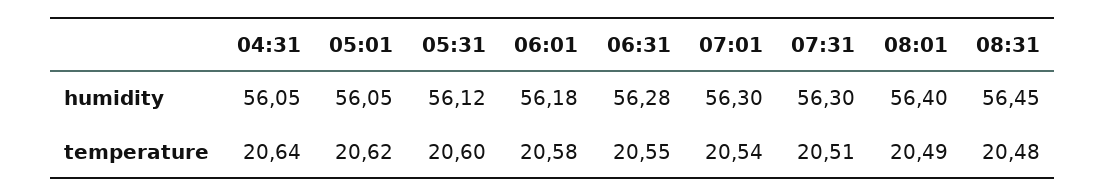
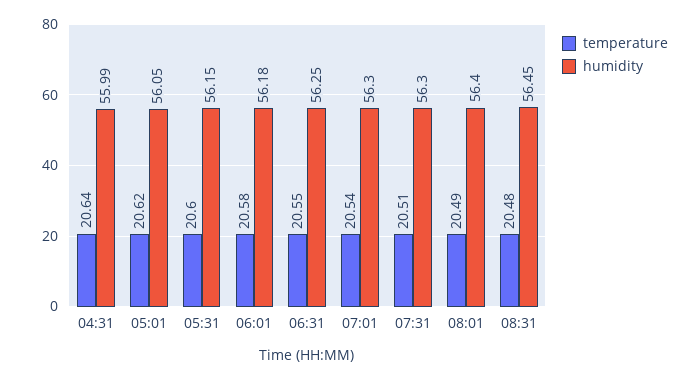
humidity, 04:31: 56.05 -> 55.99
humidity, 05:31: 56.12 -> 56.15
humidity, 06:31: 56.28 -> 56.25

